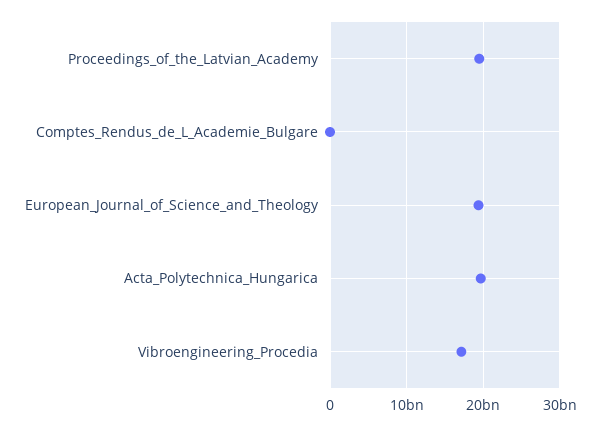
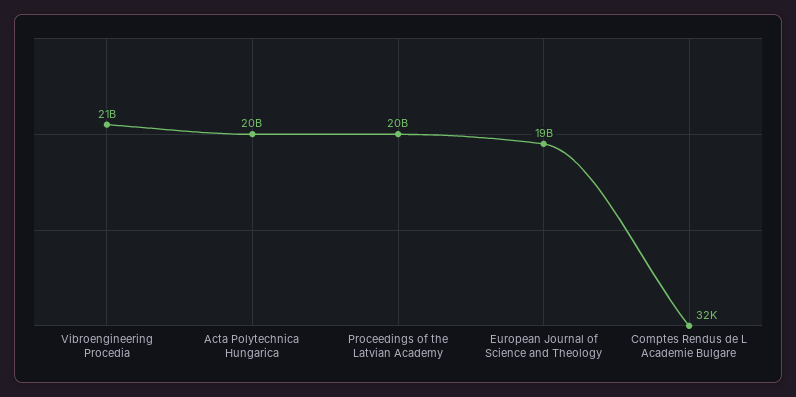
Vibroengineering_Procedia: 17000000000 -> 21000000000

